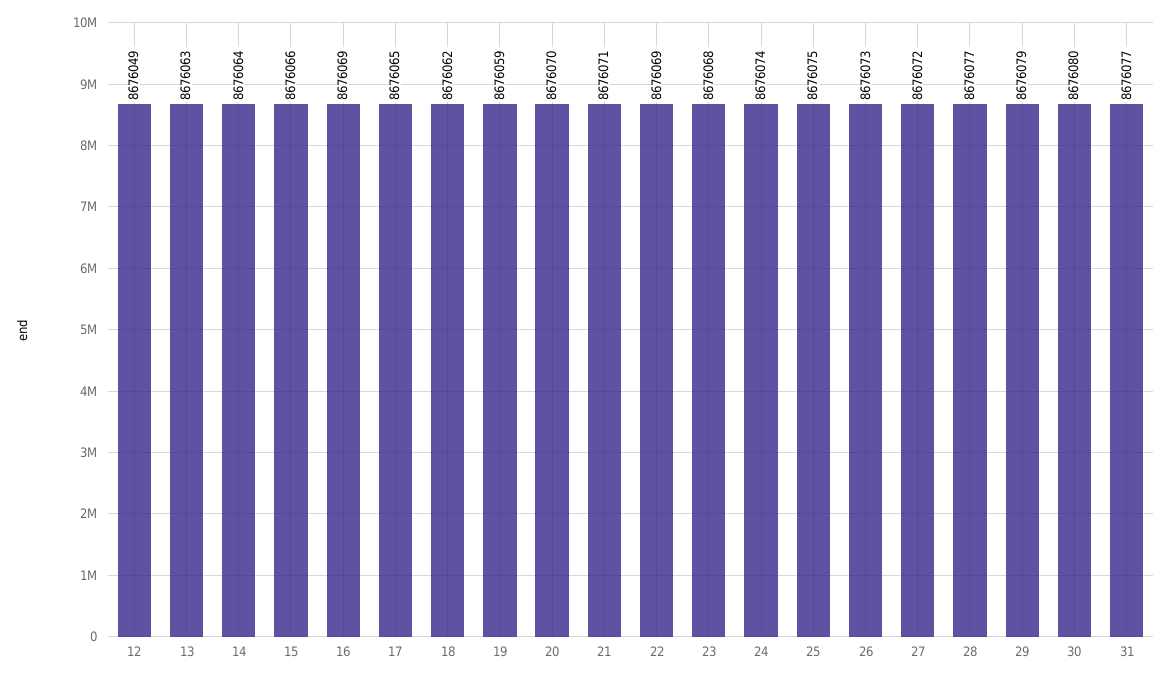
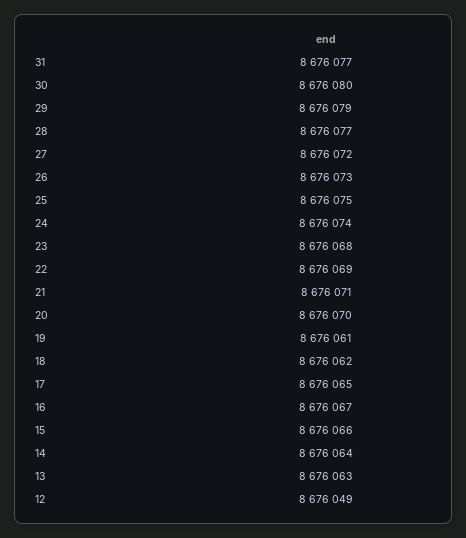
16: 8676069 -> 8676067
19: 8676059 -> 8676061

